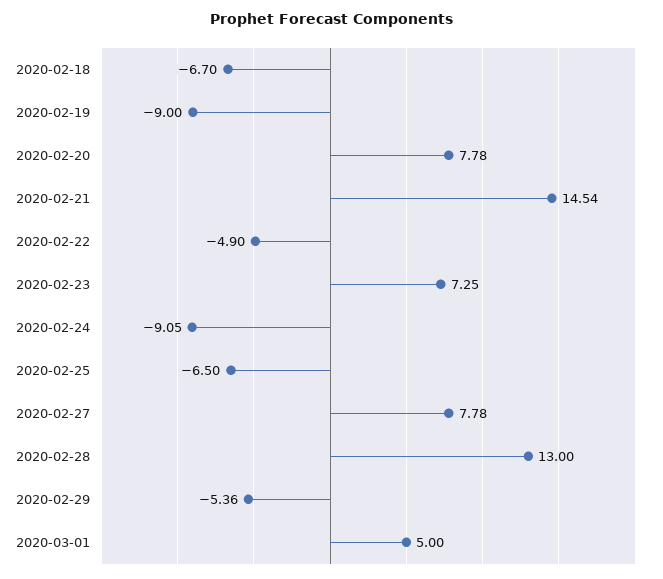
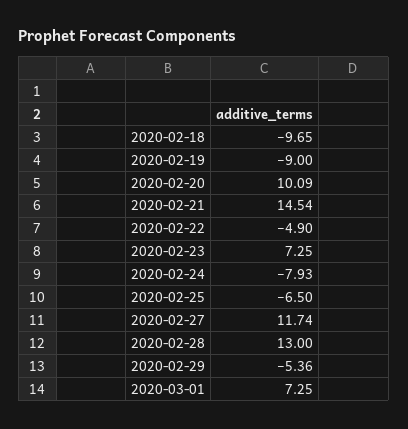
2020-02-18: -6.7 -> -9.65
2020-02-20: 7.78 -> 10.09
2020-02-24: -9.05 -> -7.93
2020-02-27: 7.78 -> 11.74
2020-03-01: 5 -> 7.25

